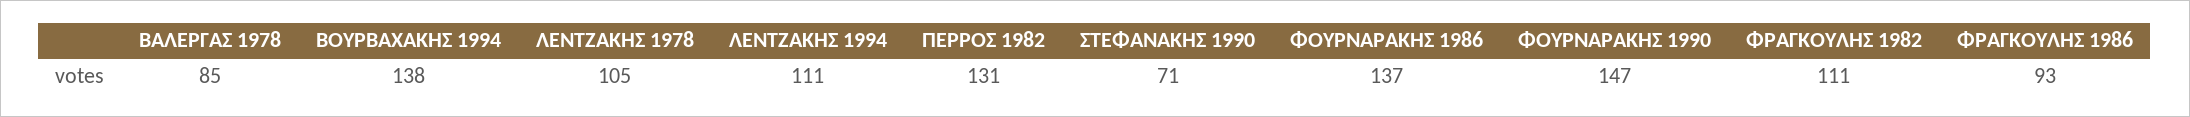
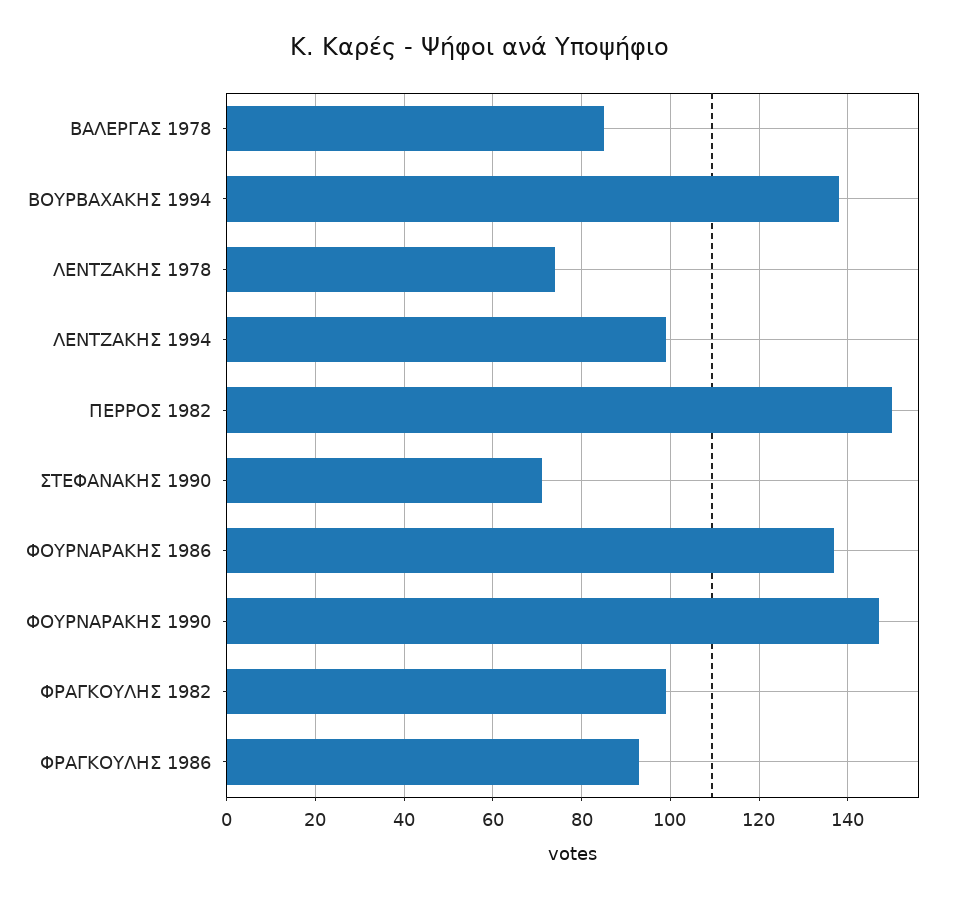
ΛΕΝΤΖΑΚΗΣ 1978: 105 -> 75
ΛΕΝΤΖΑΚΗΣ 1994: 111 -> 100
ΠΕΡΡΟΣ 1982: 131 -> 150
ΦΡΑΓΚΟΥΛΗΣ 1982: 111 -> 100

